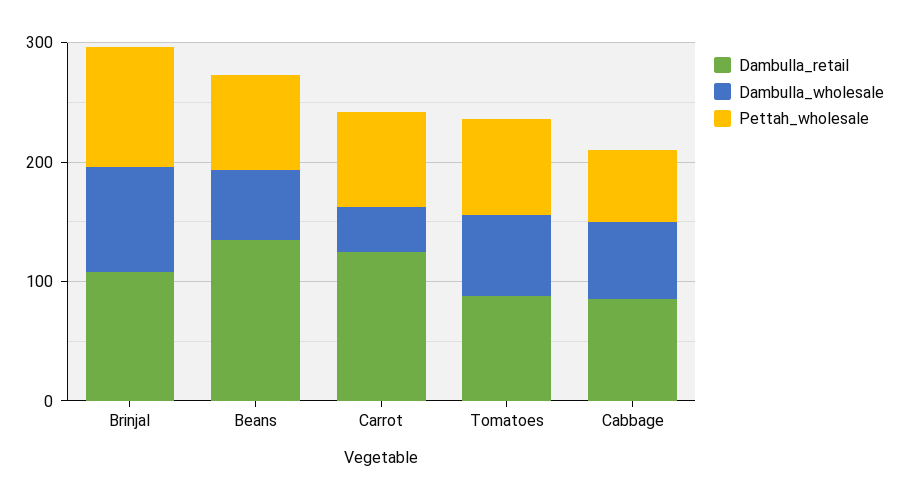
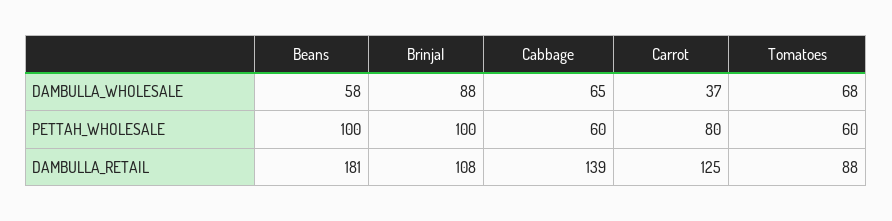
Dambulla_retail, Beans: 140 -> 181
Pettah_wholesale, Beans: 80 -> 100
Pettah_wholesale, Tomatoes: 80 -> 60
Dambulla_retail, Cabbage: 80 -> 139

